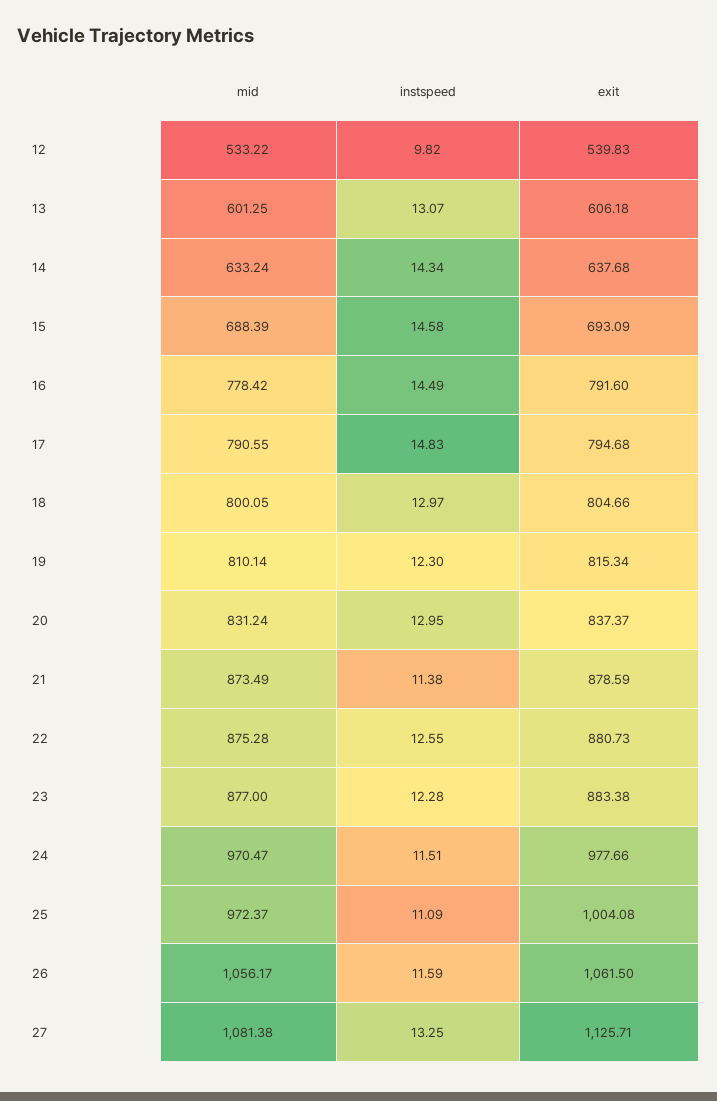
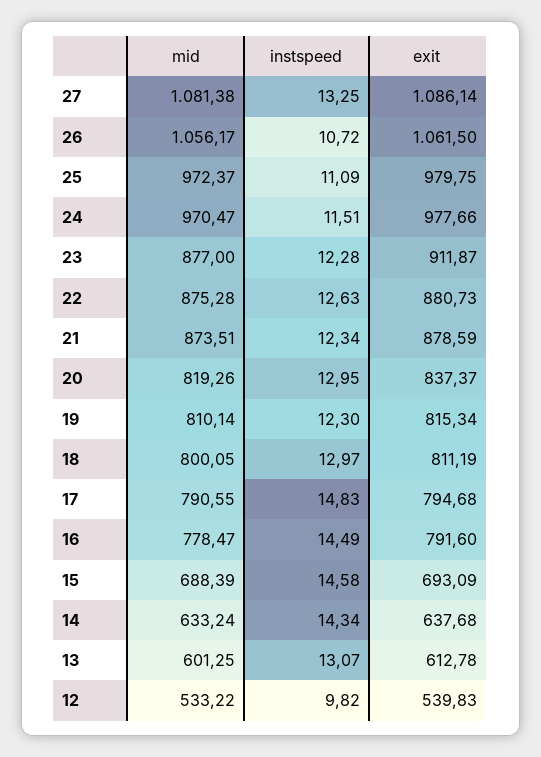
exit, 13: 606.18 -> 612.78
mid, 16: 778.42 -> 778.47
exit, 18: 804.66 -> 811.19
mid, 20: 831.24 -> 819.26
mid, 21: 873.49 -> 873.51
instspeed, 21: 11.38 -> 12.34
instspeed, 22: 12.55 -> 12.63
exit, 23: 883.38 -> 911.87
exit, 25: 1004.08 -> 979.75
instspeed, 26: 11.59 -> 10.72
exit, 27: 1125.71 -> 1086.14

